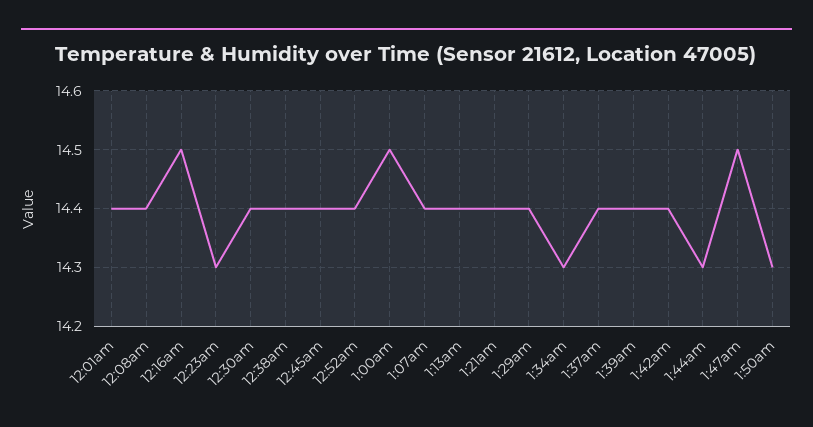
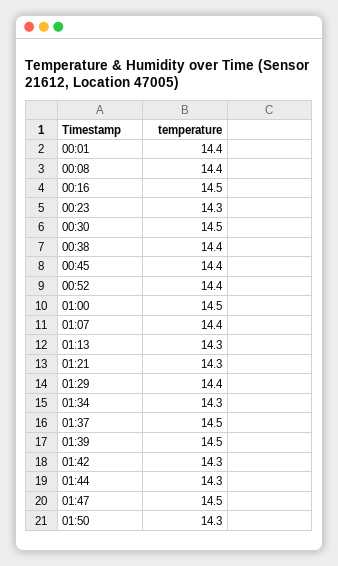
12:30am: 14.4 -> 14.5
1:13am: 14.4 -> 14.3
1:21am: 14.4 -> 14.3
1:37am: 14.4 -> 14.5
1:39am: 14.4 -> 14.5
1:42am: 14.4 -> 14.3

